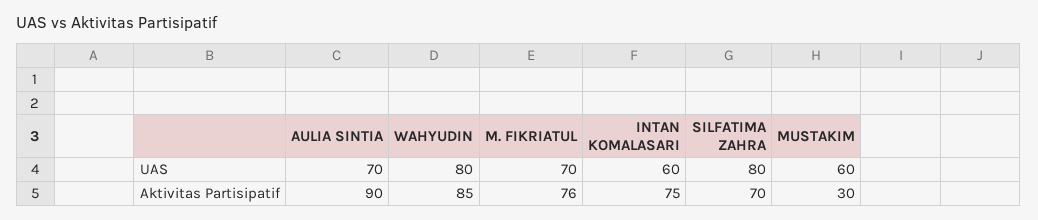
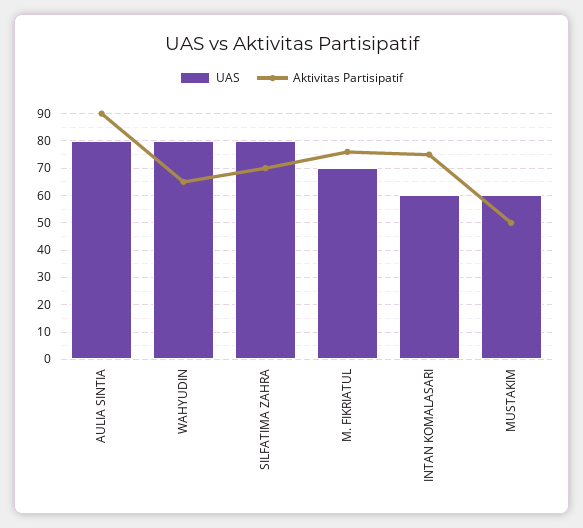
UAS, AULIA SINTIA: 70 -> 80
Aktivitas Partisipatif, WAHYUDIN: 85 -> 65
Aktivitas Partisipatif, MUSTAKIM: 30 -> 50

